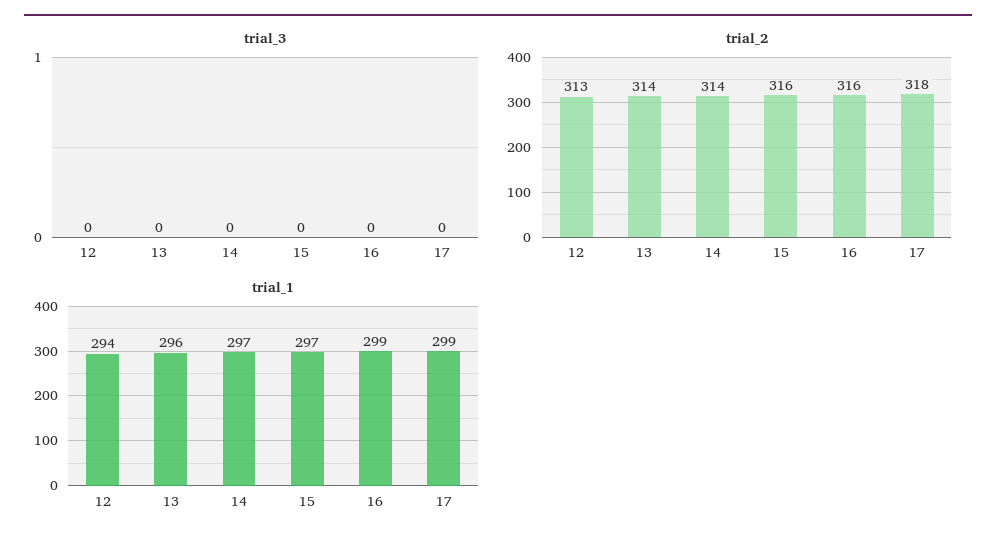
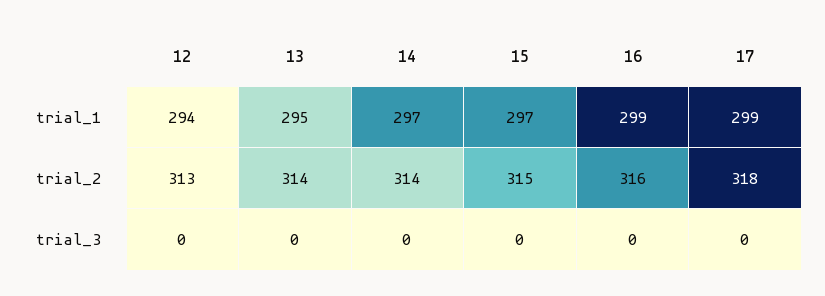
trial_2, 15: 316 -> 315
trial_1, 13: 296 -> 295

